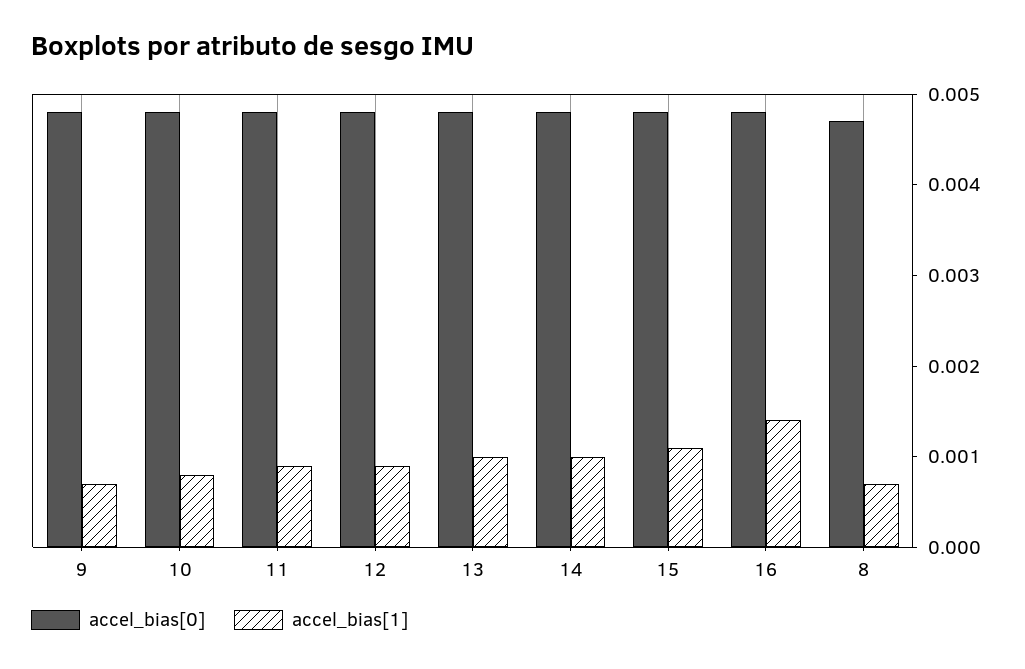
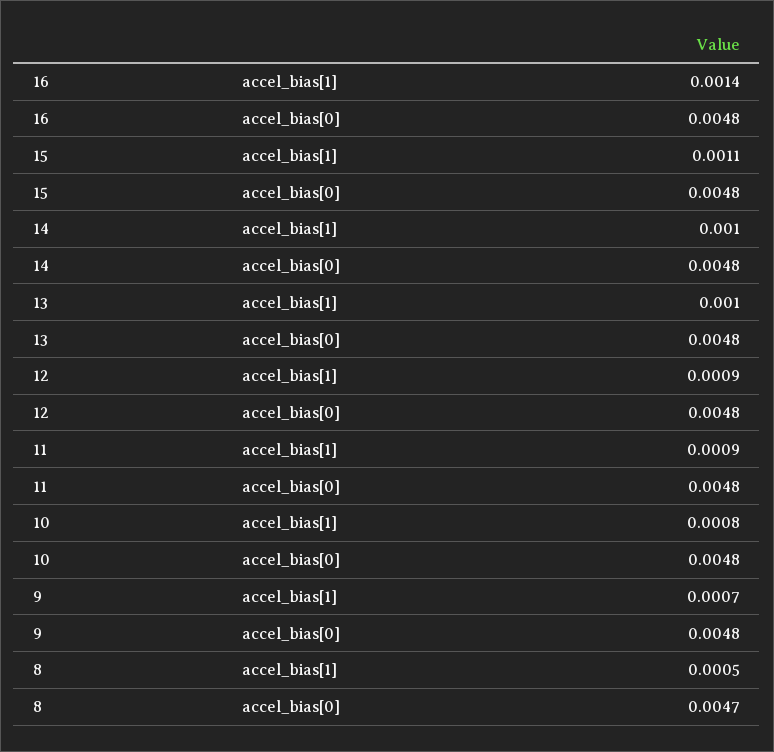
accel_bias[1], 8: 0.0007 -> 0.0005

